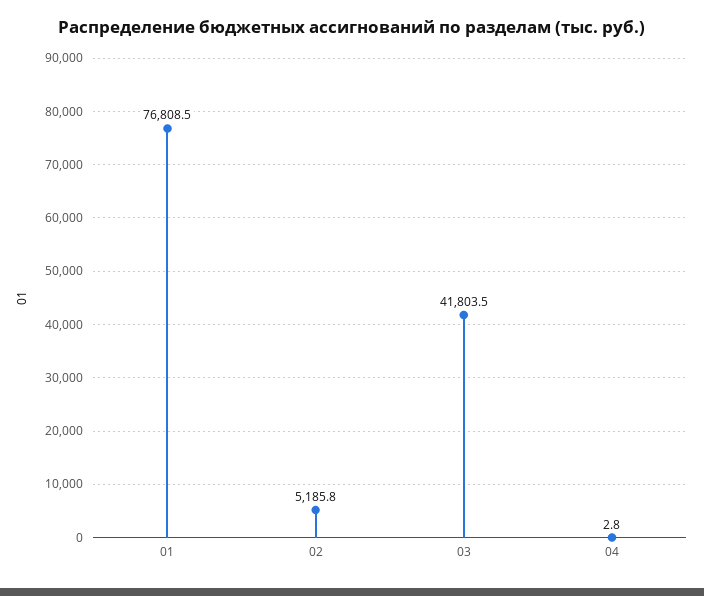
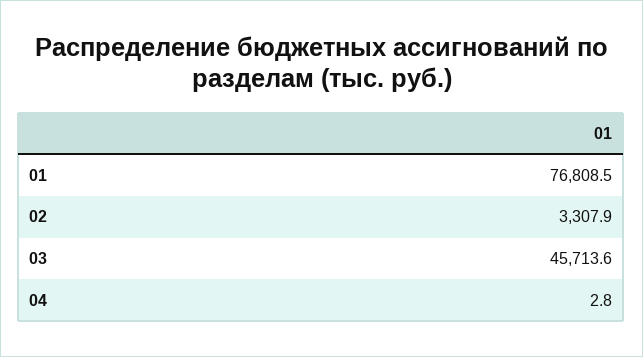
02: 5185.8 -> 3307.9
03: 41803.5 -> 45713.6

